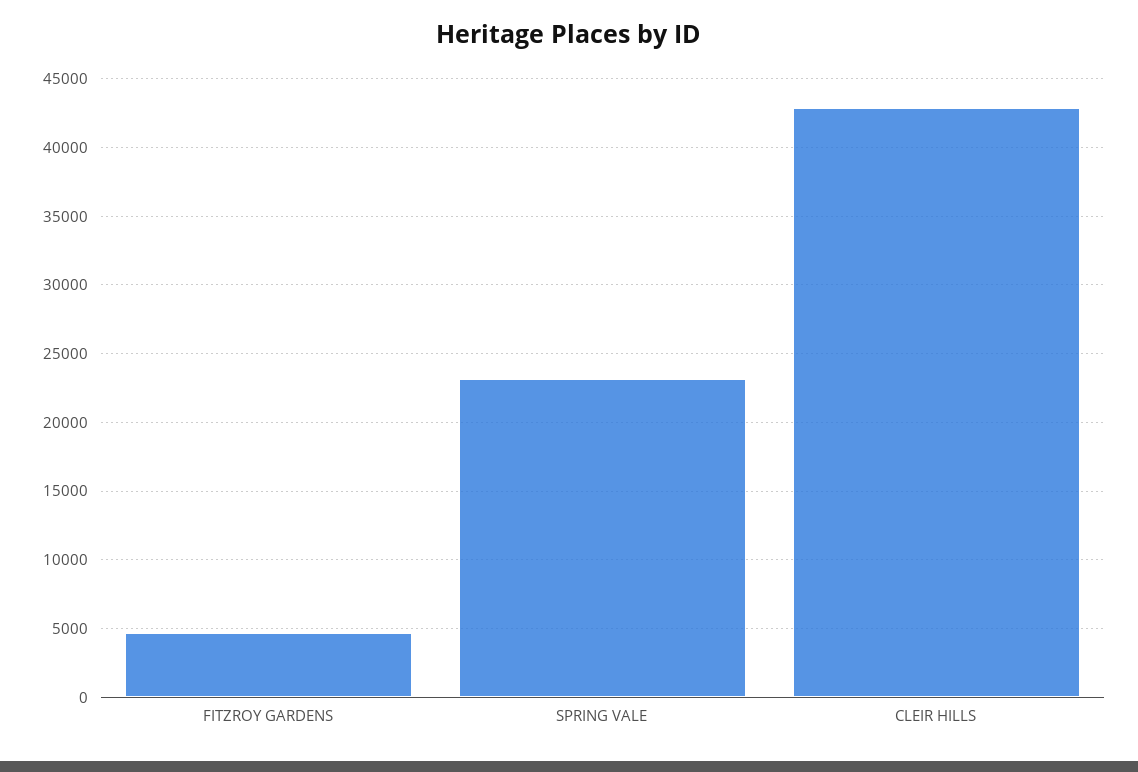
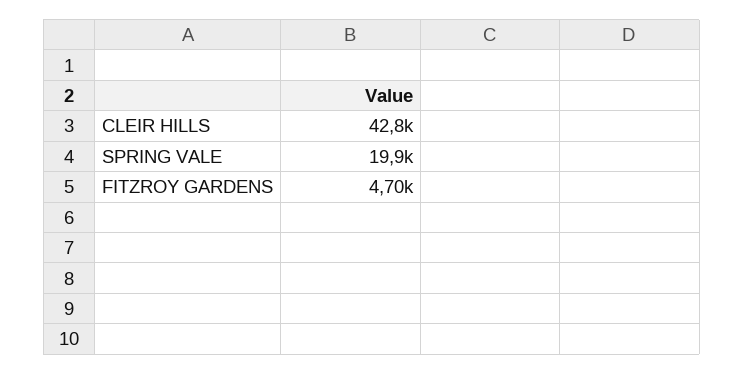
SPRING VALE: 23000 -> 19900

